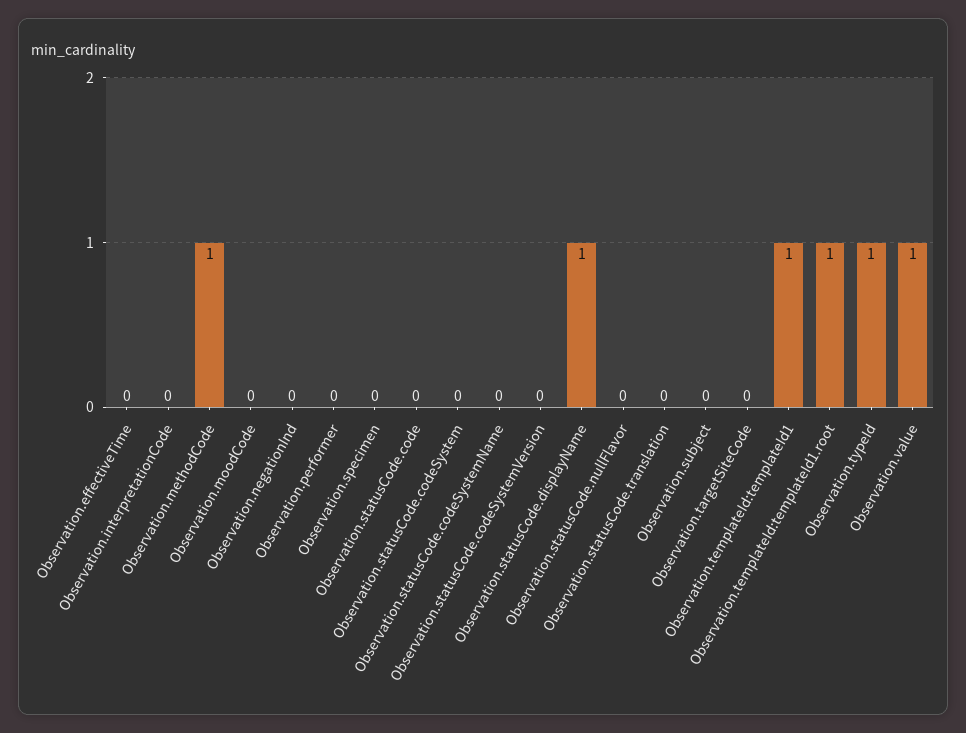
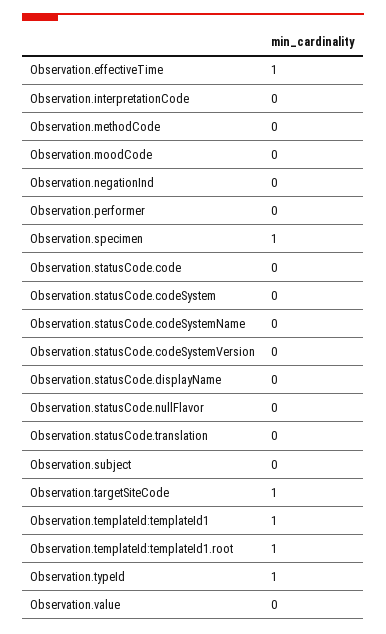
Observation.effectiveTime: 0 -> 1
Observation.methodCode: 1 -> 0
Observation.specimen: 0 -> 1
Observation.statusCode.displayName: 1 -> 0
Observation.targetSiteCode: 0 -> 1
Observation.value: 1 -> 0

